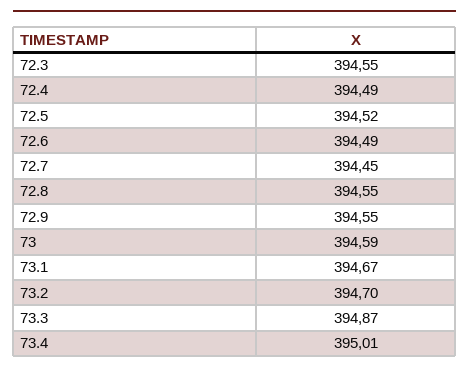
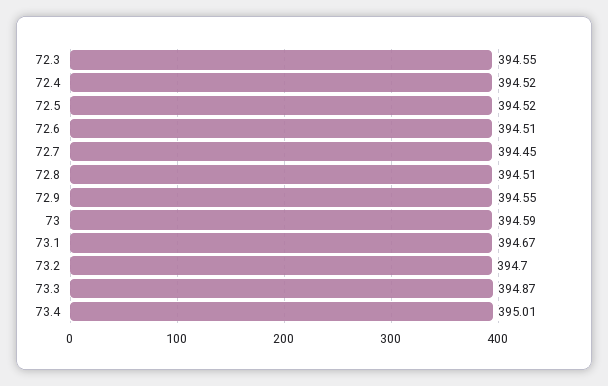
72.4: 394.49 -> 394.52
72.6: 394.49 -> 394.51
72.8: 394.55 -> 394.51

